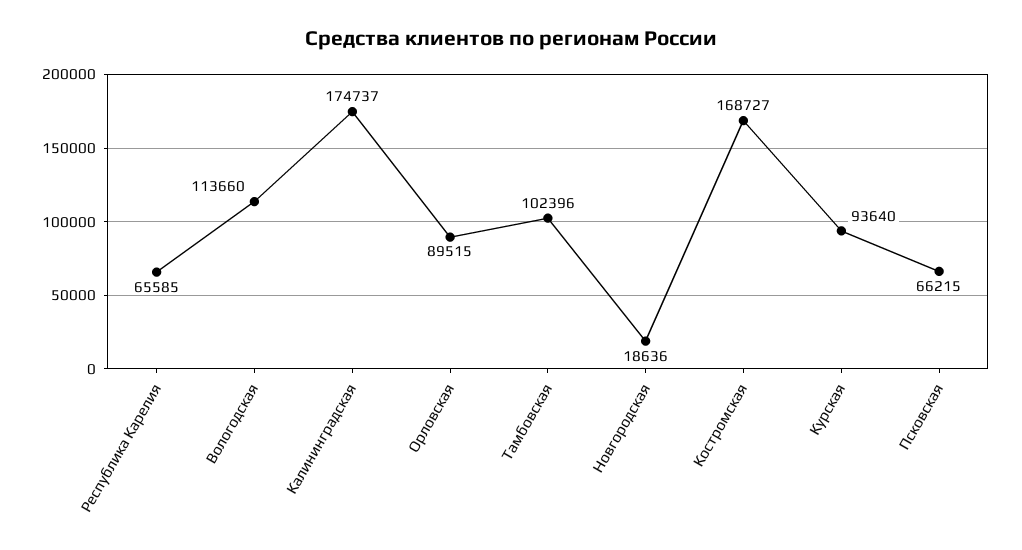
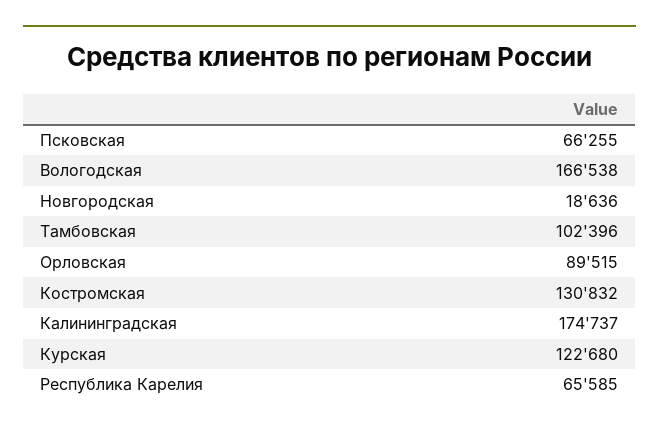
Вологодская: 113660 -> 166538
Костромская: 168727 -> 130832
Курская: 93640 -> 122680
Псковская: 66215 -> 66255

